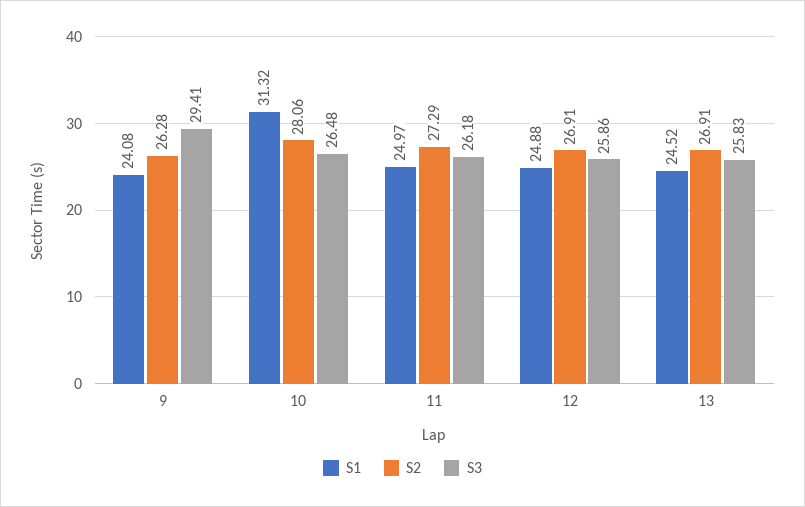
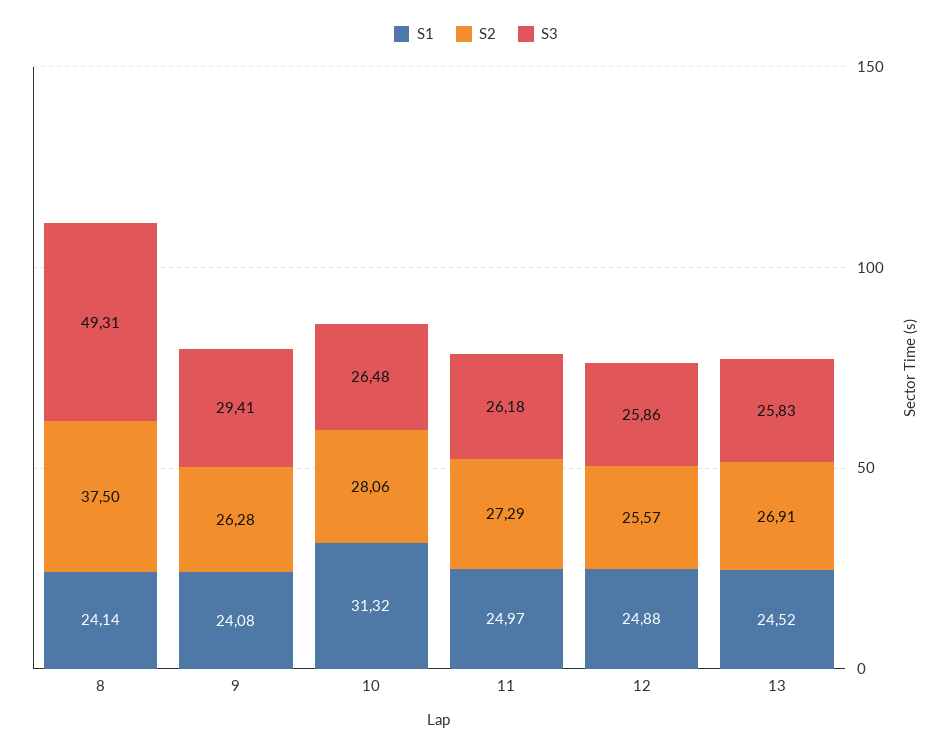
S2, 12: 26.91 -> 25.57
S1, 8: none -> 24.14
S2, 8: none -> 37.5
S3, 8: none -> 49.31

